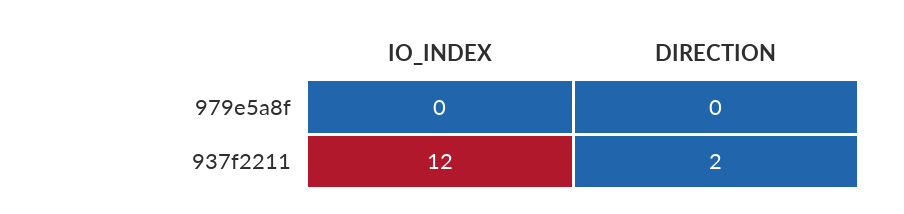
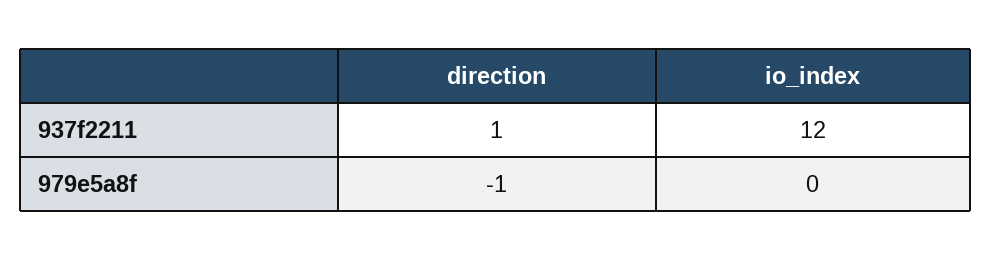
DIRECTION, 979e5a8f: 0 -> -1
DIRECTION, 937f2211: 2 -> 1

